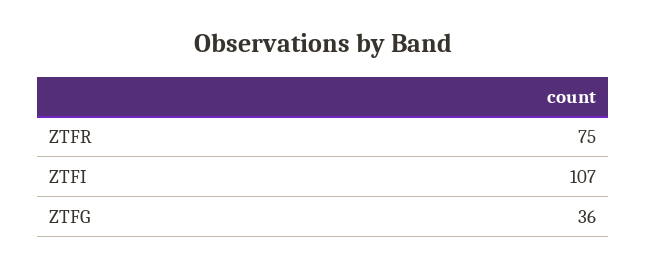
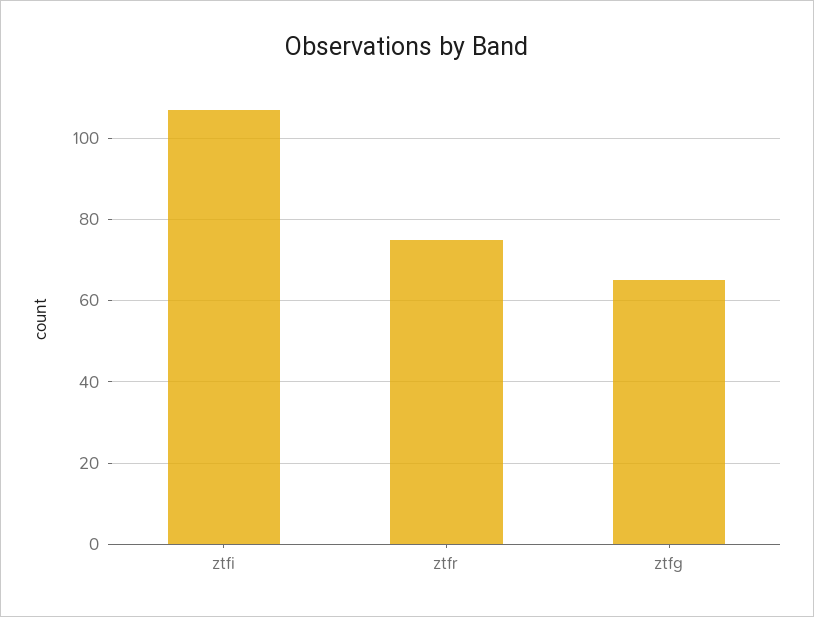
ZTFG: 36 -> 65

